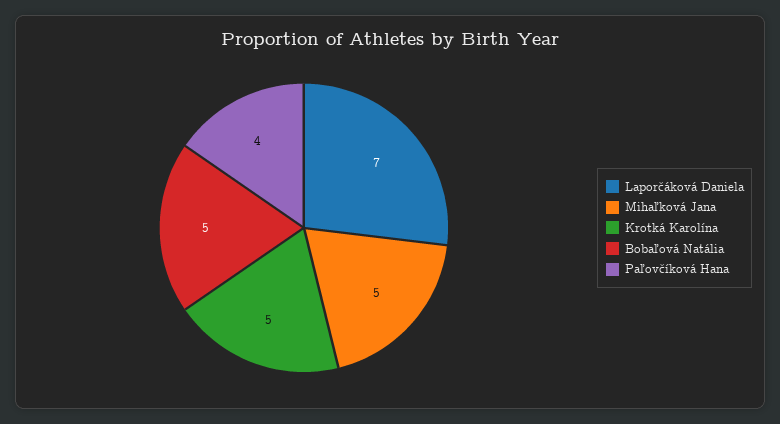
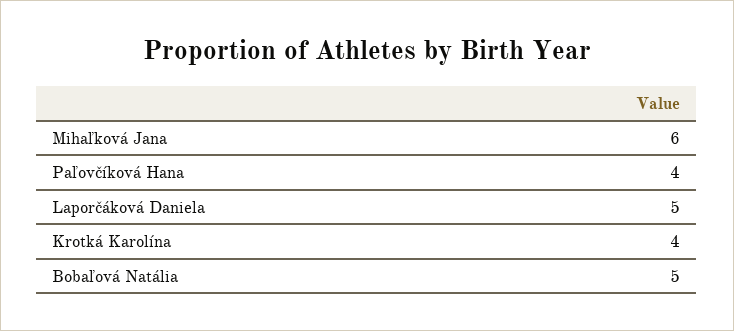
Laporčáková Daniela: 7 -> 5
Mihaľková Jana: 5 -> 6
Krotká Karolína: 5 -> 4

